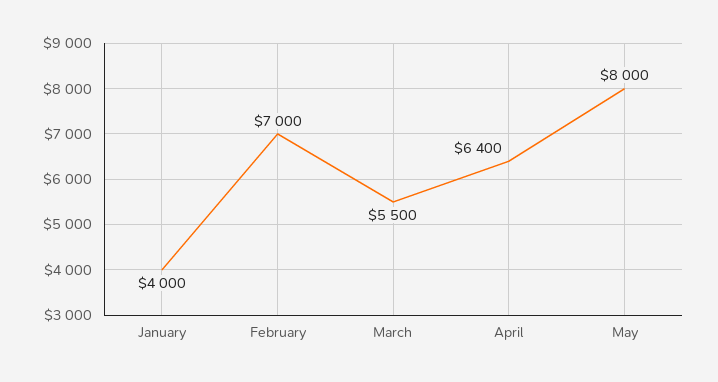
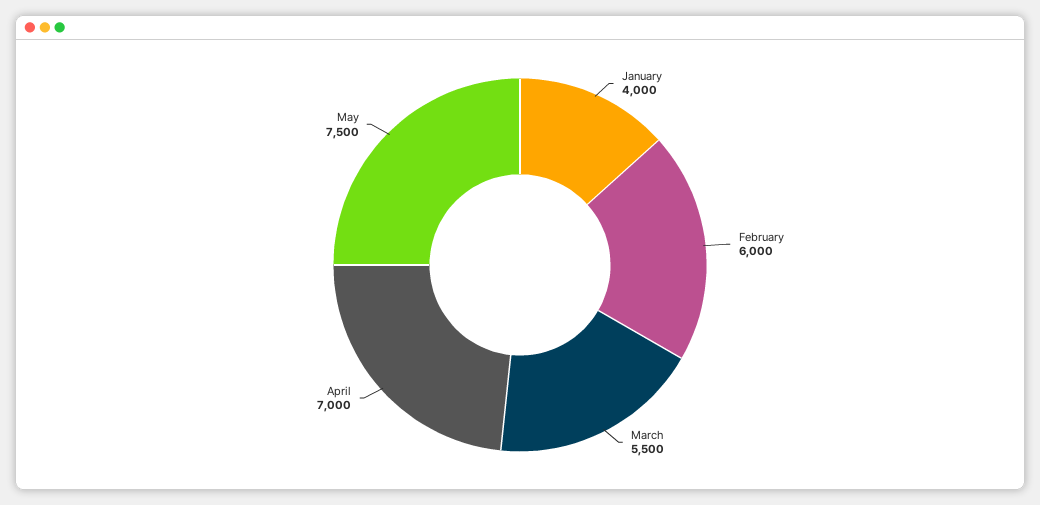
February: 7000 -> 6000
April: 6400 -> 7000
May: 8000 -> 7500

